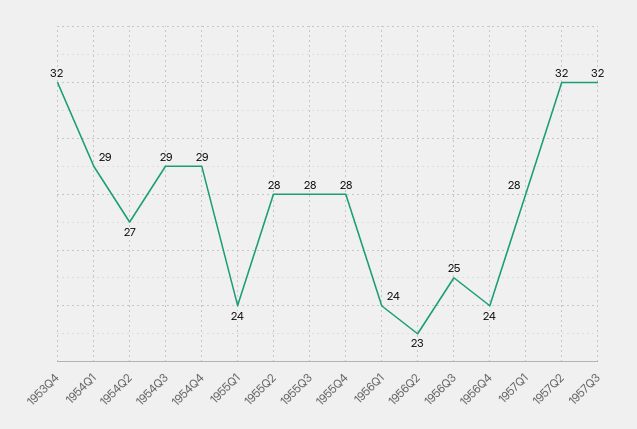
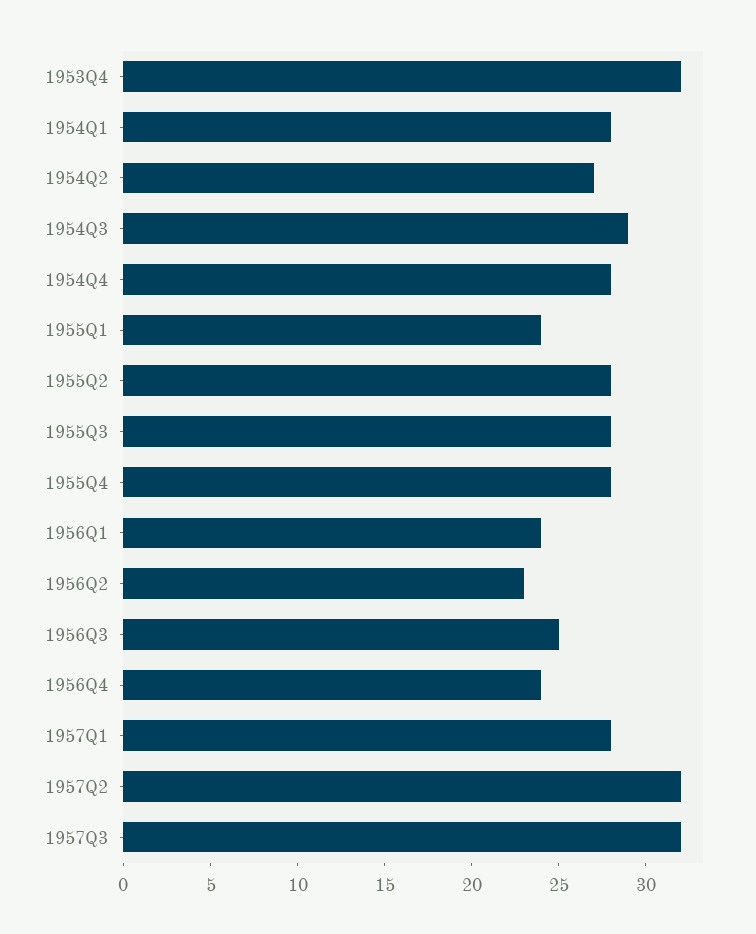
1954Q1: 29 -> 28
1954Q4: 29 -> 28

